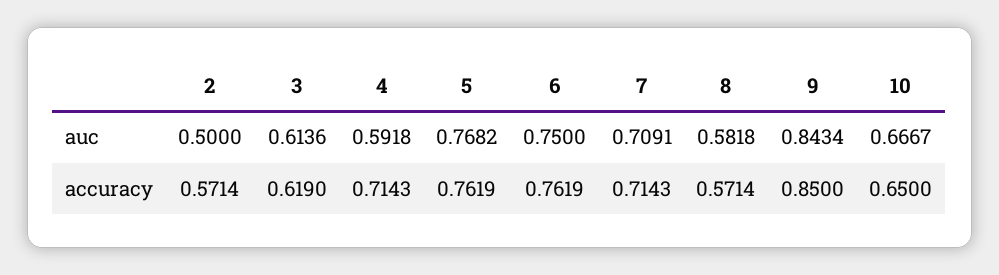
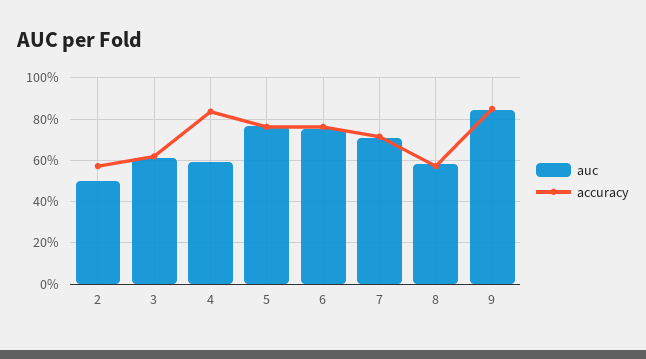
auc, 10: 0.6667 -> none
accuracy, 4: 0.7143 -> 0.85
accuracy, 10: 0.65 -> none

